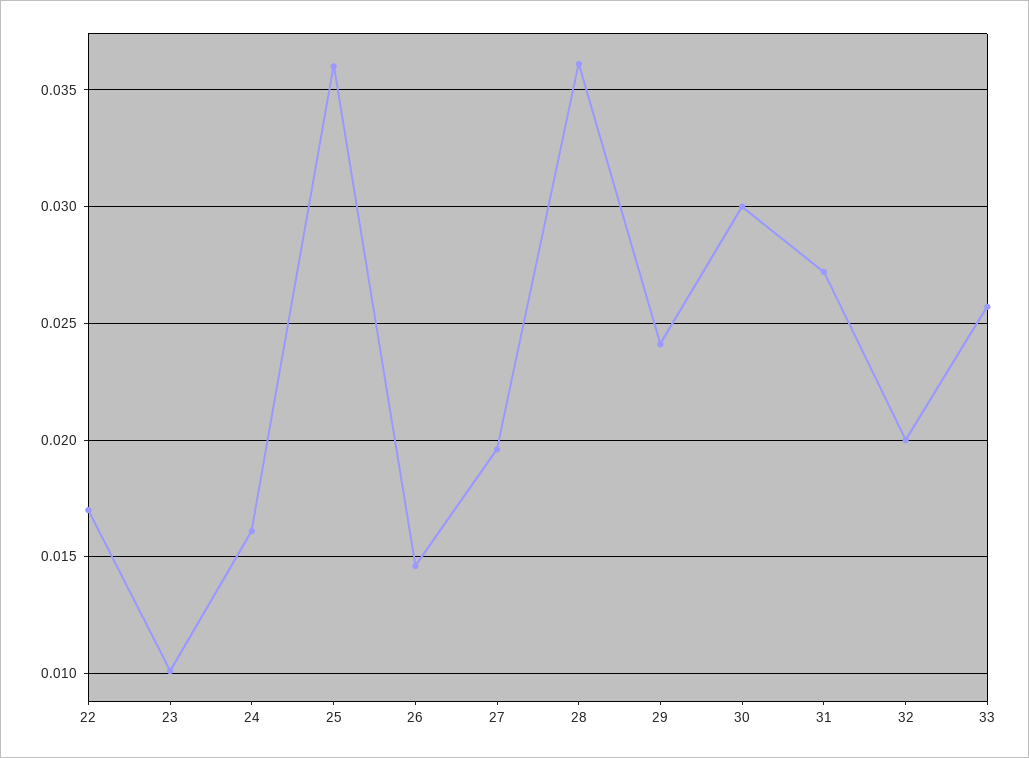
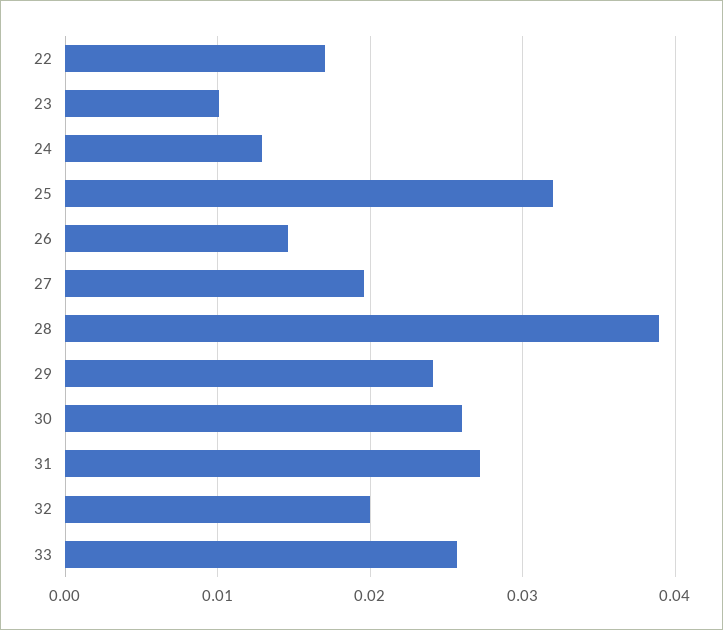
24: 0.016 -> 0.013
25: 0.036 -> 0.032
28: 0.036 -> 0.039
30: 0.03 -> 0.026

